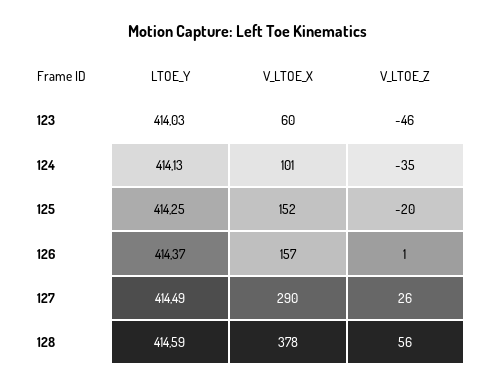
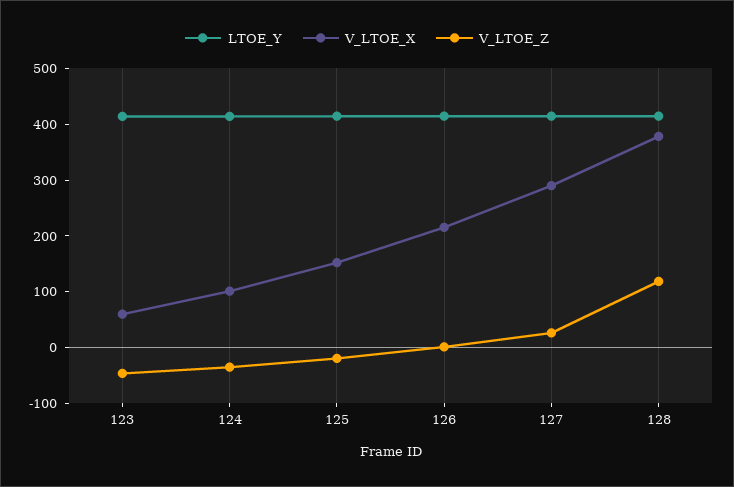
V_LTOE_X, 126: 157 -> 220
V_LTOE_Z, 128: 56 -> 120

